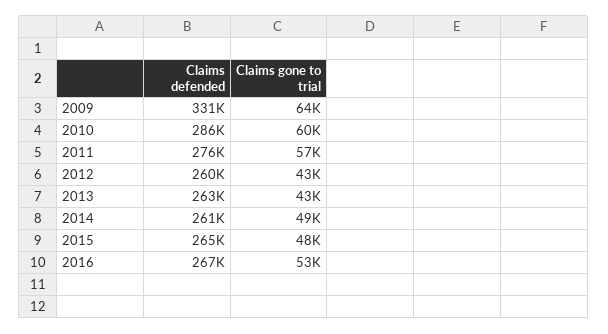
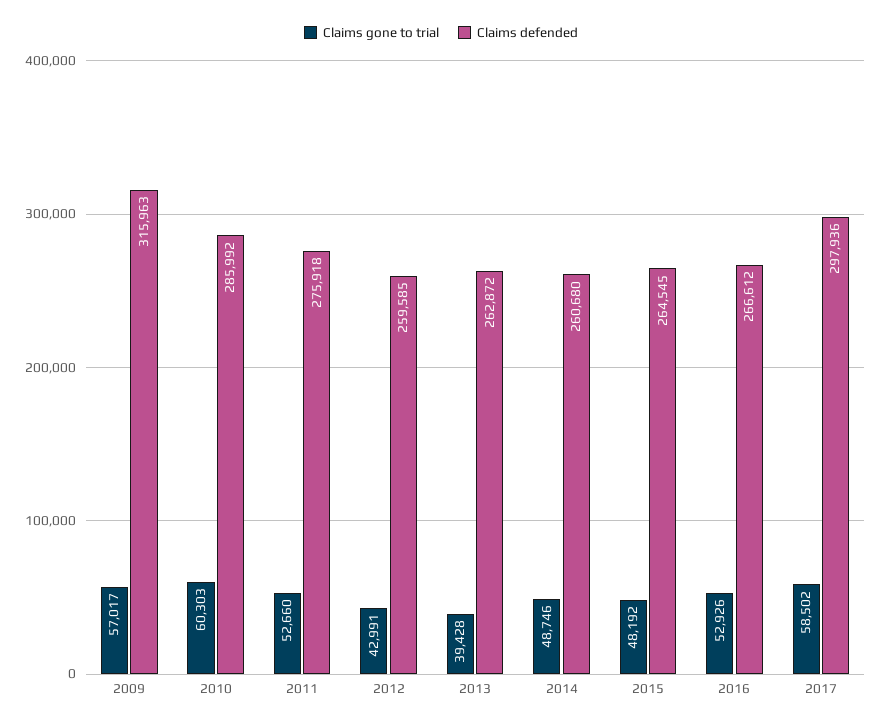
Claims defended, 2009: 331000 -> 315963
Claims gone to trial, 2009: 64000 -> 57017
Claims gone to trial, 2011: 57000 -> 52660
Claims gone to trial, 2013: 43000 -> 39428
Claims gone to trial, 2017: none -> 58502
Claims defended, 2017: none -> 297936

